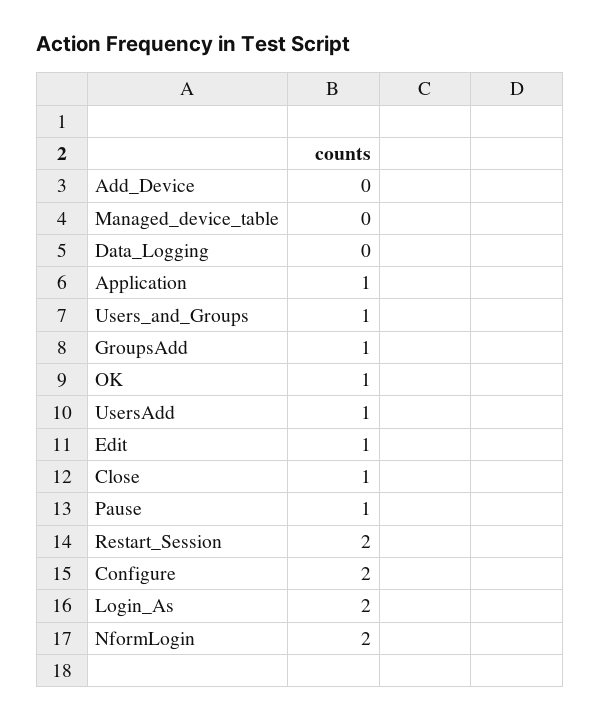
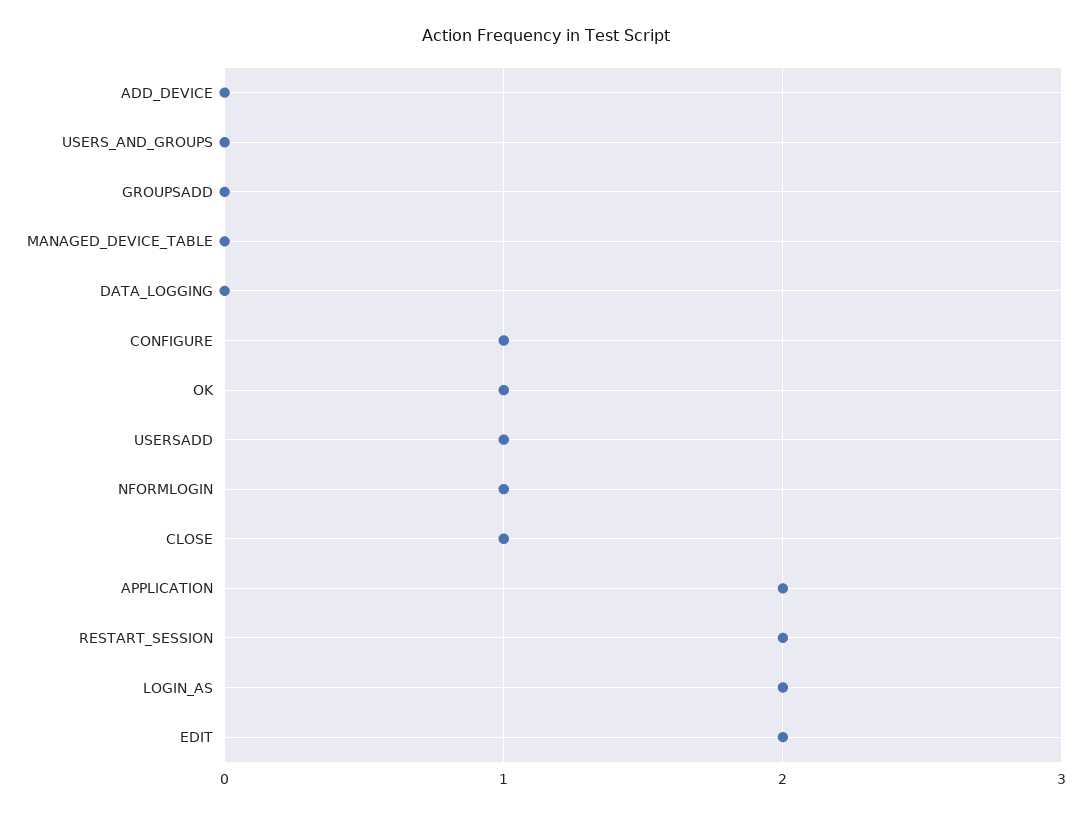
Application: 1 -> 2
Users_and_Groups: 1 -> 0
GroupsAdd: 1 -> 0
Edit: 1 -> 2
Pause: 1 -> none
Configure: 2 -> 1
NformLogin: 2 -> 1

